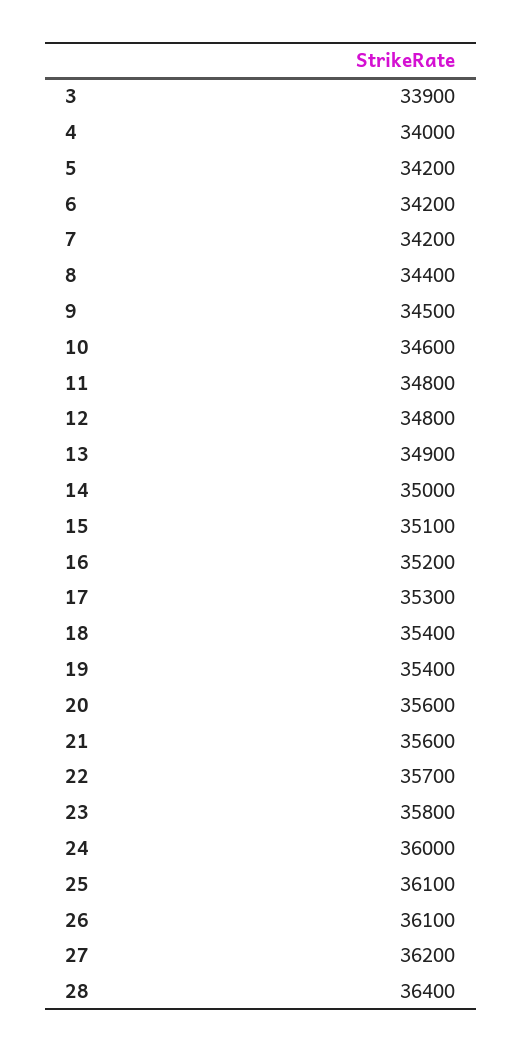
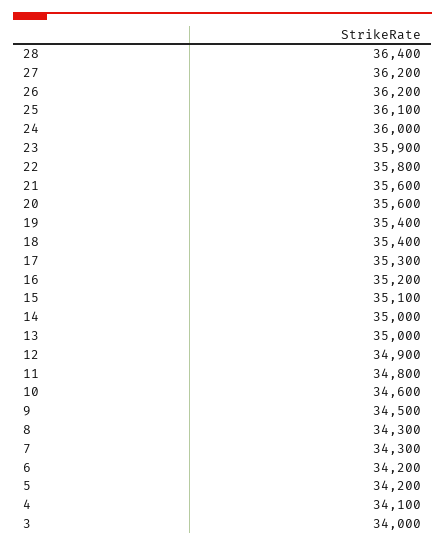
3: 33900 -> 34000
4: 34000 -> 34100
7: 34200 -> 34300
8: 34400 -> 34300
12: 34800 -> 34900
13: 34900 -> 35000
22: 35700 -> 35800
23: 35800 -> 35900
26: 36100 -> 36200

